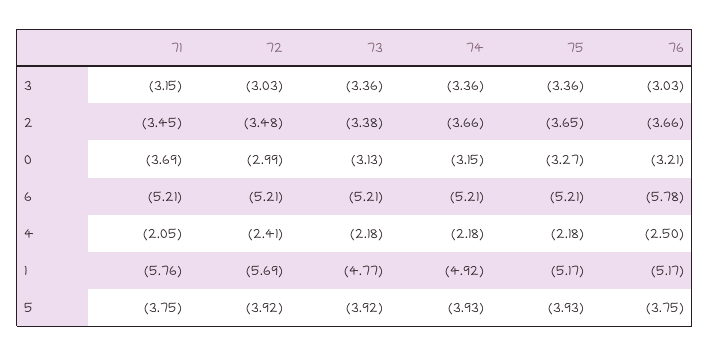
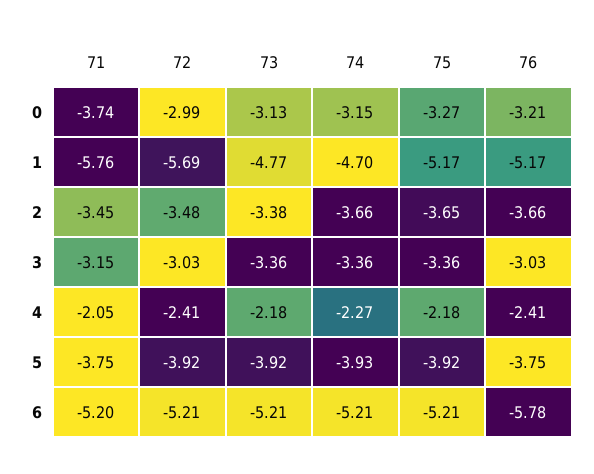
71, 0: -3.69 -> -3.74
71, 6: -5.21 -> -5.2
74, 4: -2.18 -> -2.27
76, 4: -2.5 -> -2.41
74, 1: -4.92 -> -4.7
75, 5: -3.93 -> -3.92

